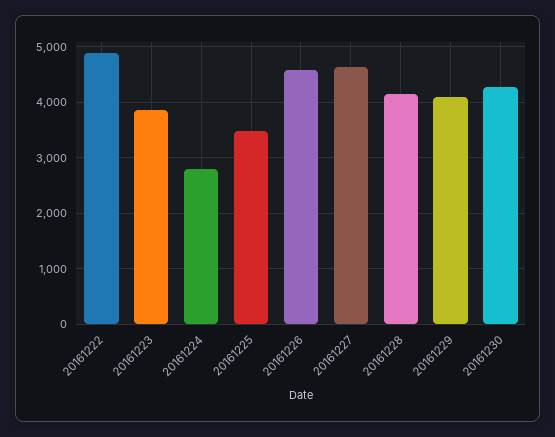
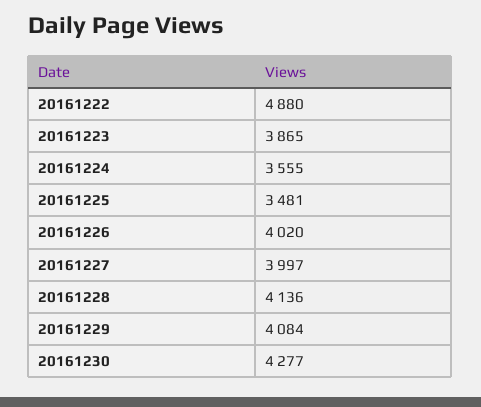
20161224: 2800 -> 3555
20161226: 4600 -> 4020
20161227: 4600 -> 3997

